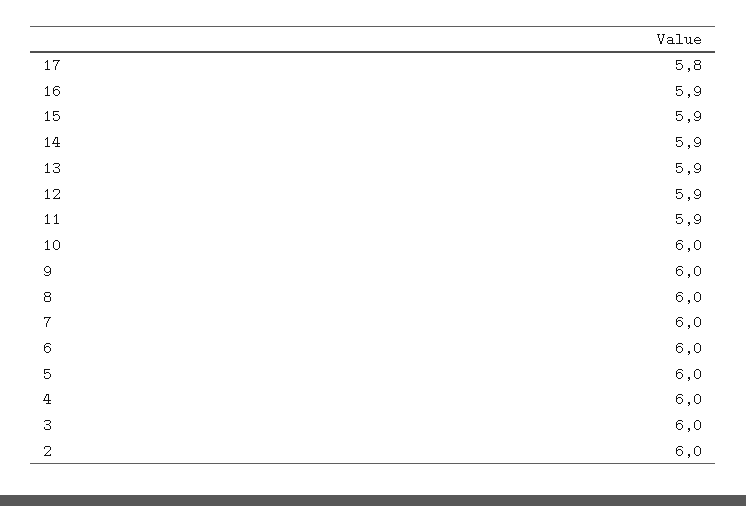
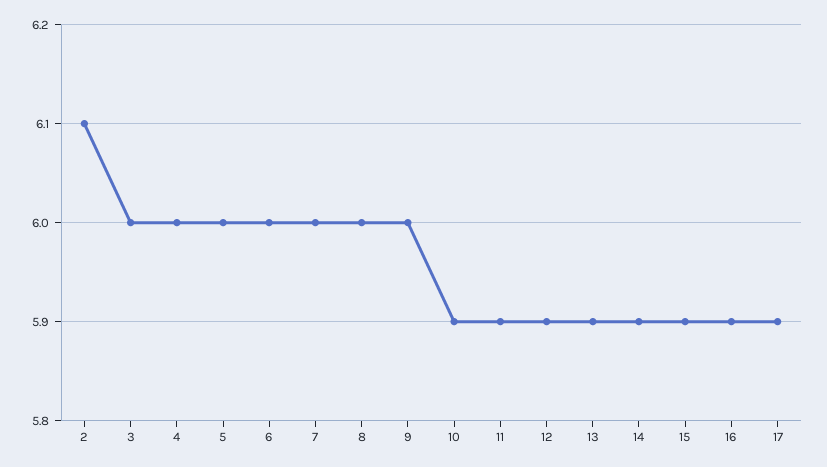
17: 5.8 -> 5.9
10: 6 -> 5.9
2: 6 -> 6.1

